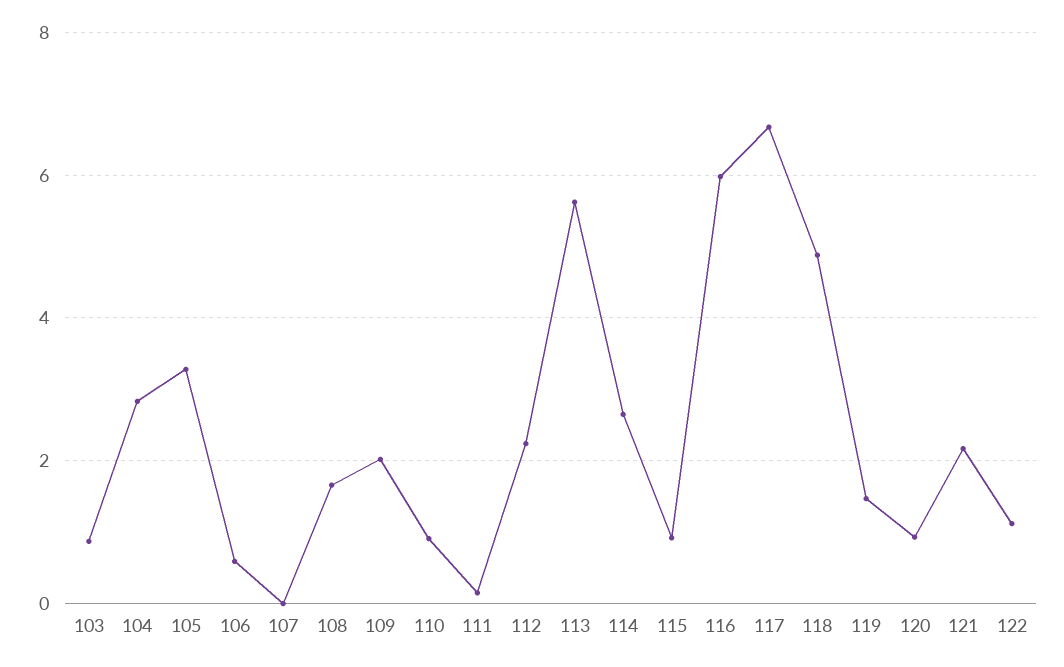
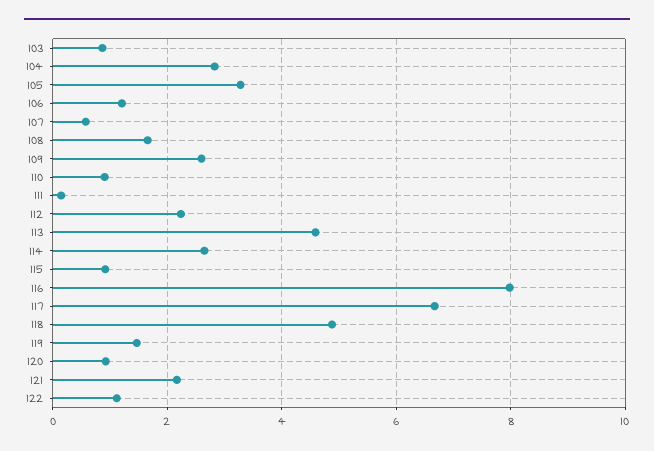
106: 0.6 -> 1.2
107: 0 -> 0.6
109: 2 -> 2.6
113: 5.6 -> 4.6
116: 6 -> 8

